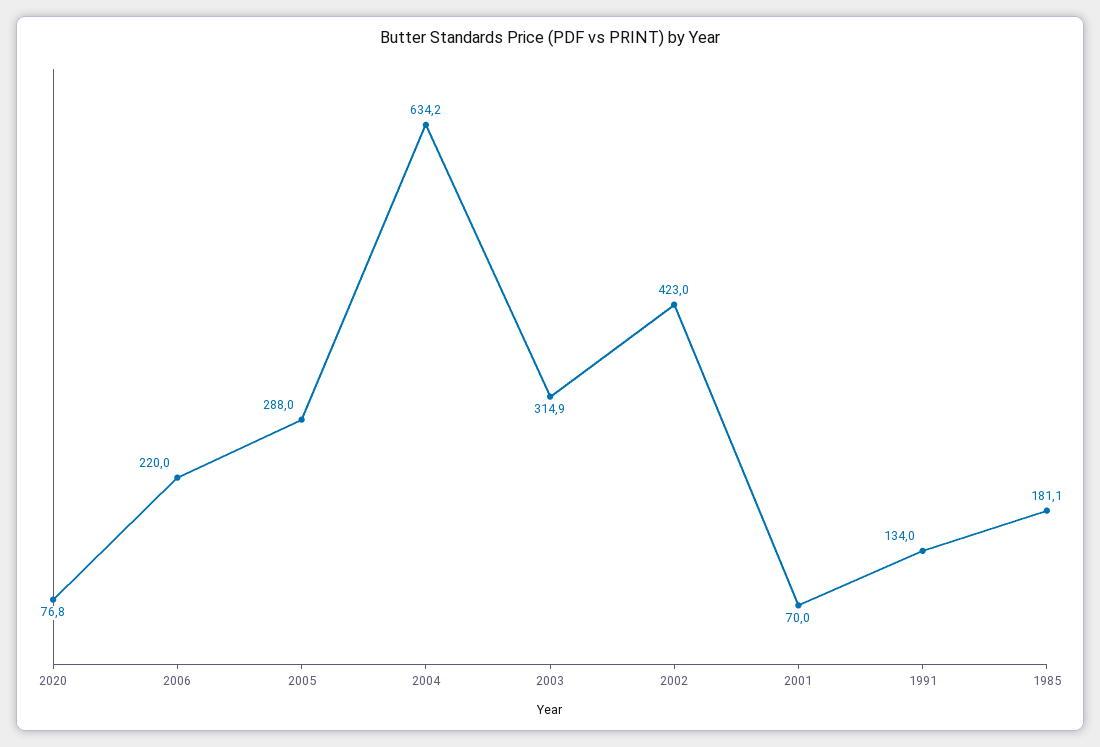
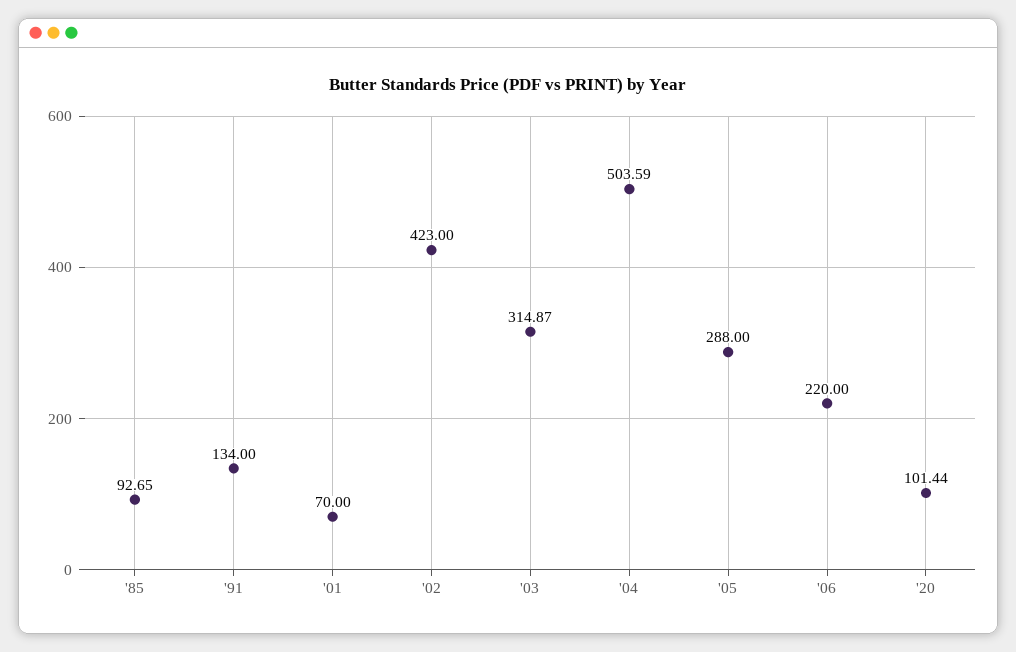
2020: 76.8 -> 101.44
2004: 634.2 -> 503.59
1985: 181.1 -> 92.65

